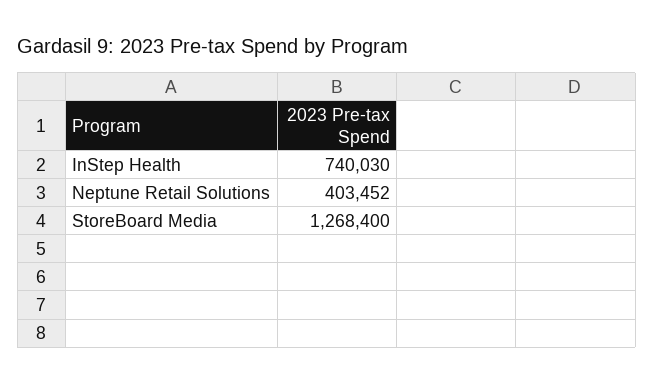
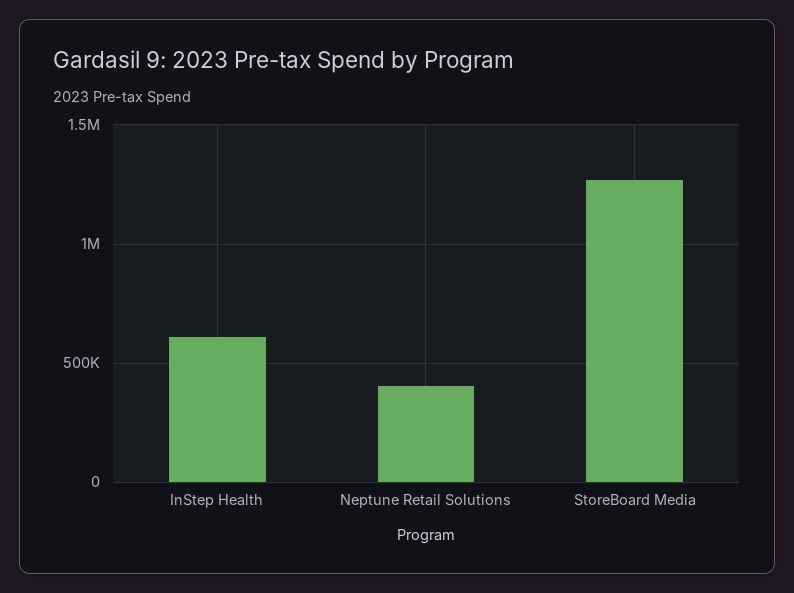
InStep Health: 740030 -> 600000

